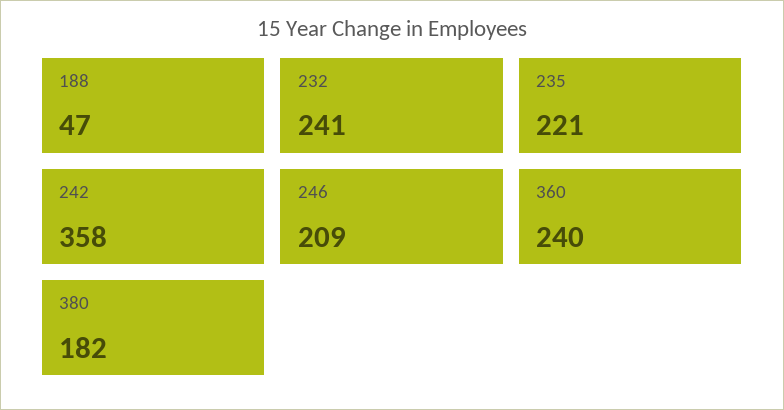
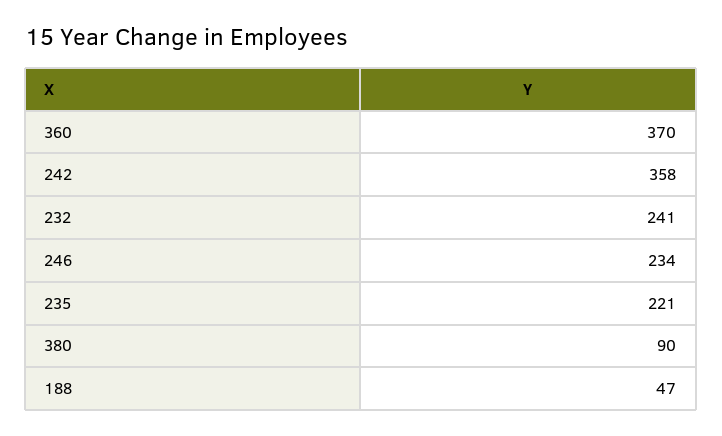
246: 209 -> 234
360: 240 -> 370
380: 182 -> 90

